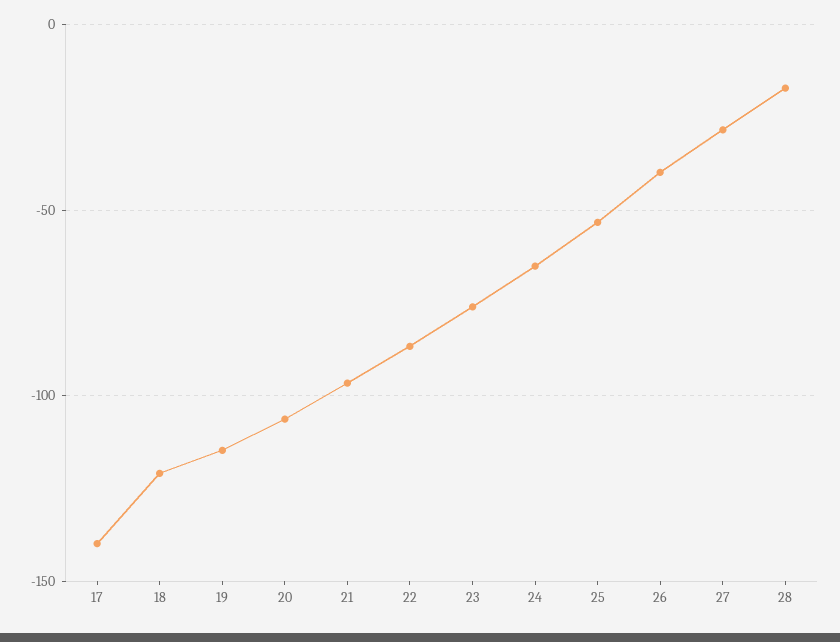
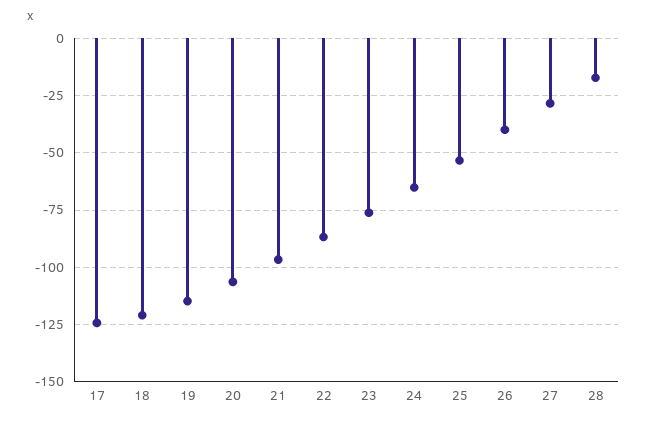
17: -140 -> -125

